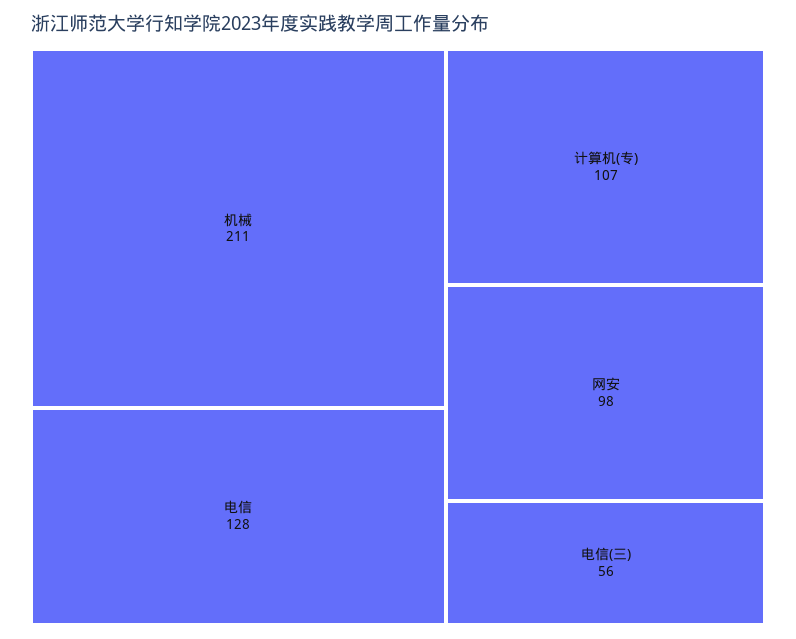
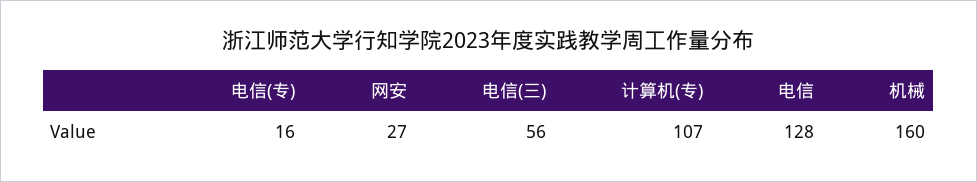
机械: 211 -> 160
网安: 98 -> 27
电信(专): none -> 16

